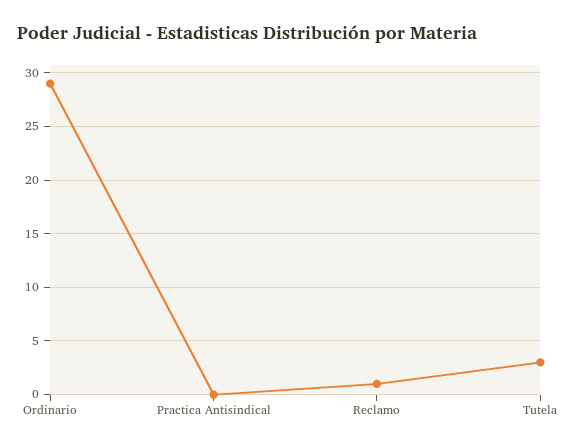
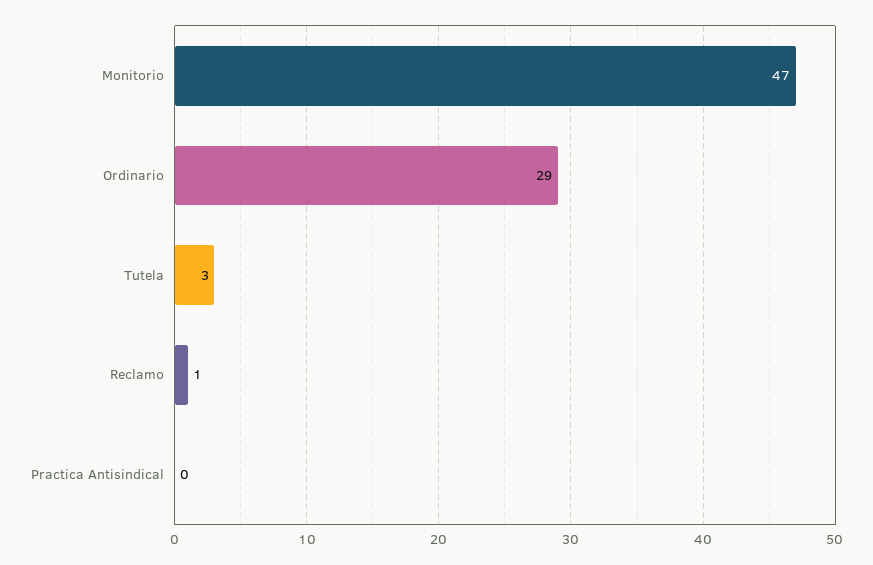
Monitorio: none -> 47

